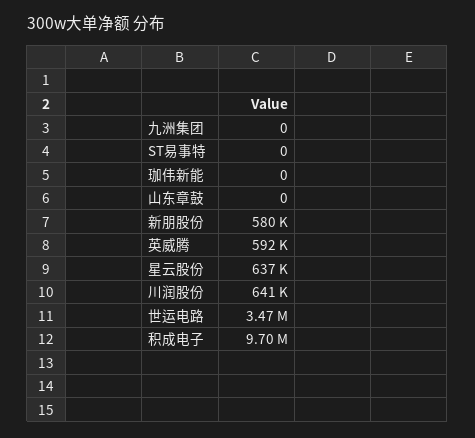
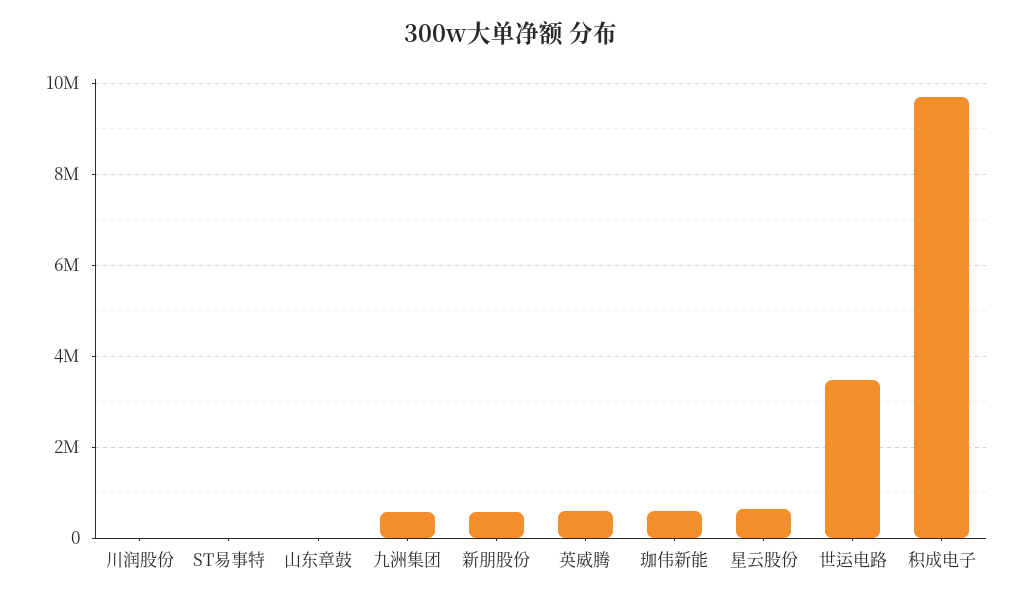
九洲集团: 0 -> 600000
珈伟新能: 0 -> 600000
川润股份: 641000 -> 0

